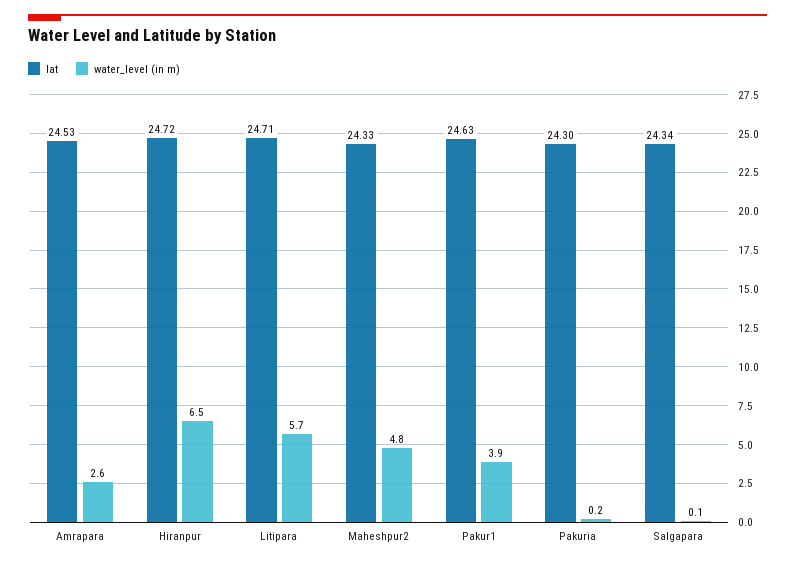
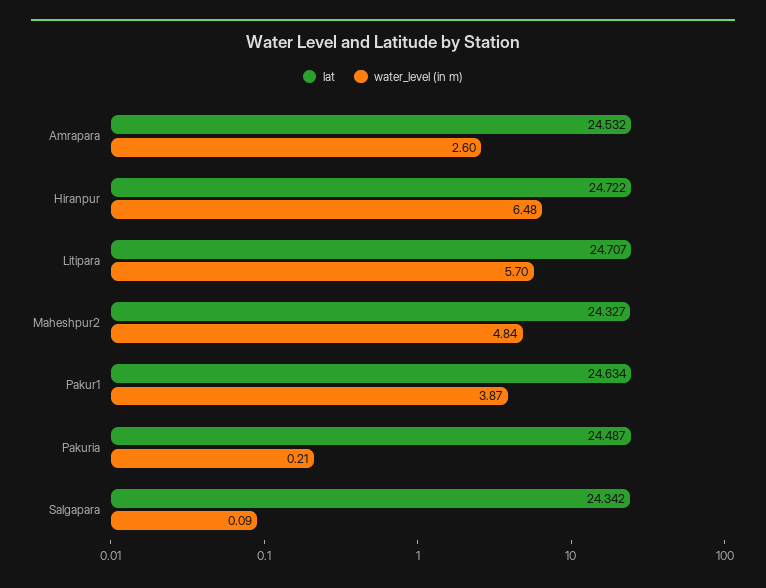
lat, Pakuria: 24.3 -> 24.487

